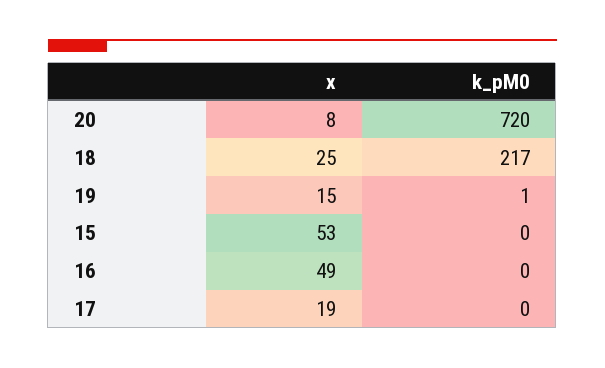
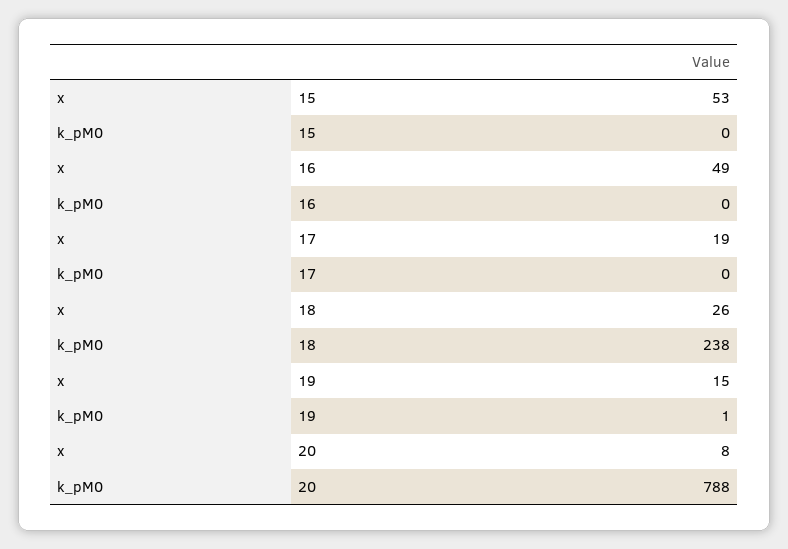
k_pM0, 20: 720 -> 788
x, 18: 25 -> 26
k_pM0, 18: 217 -> 238

